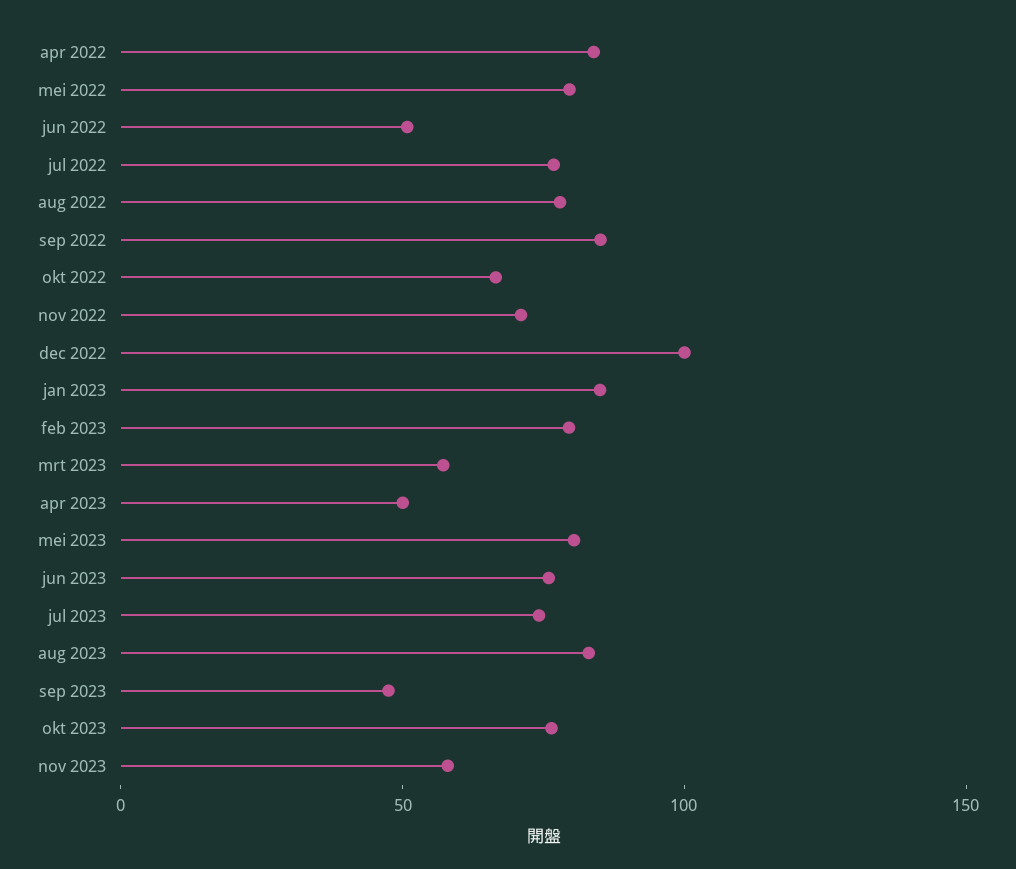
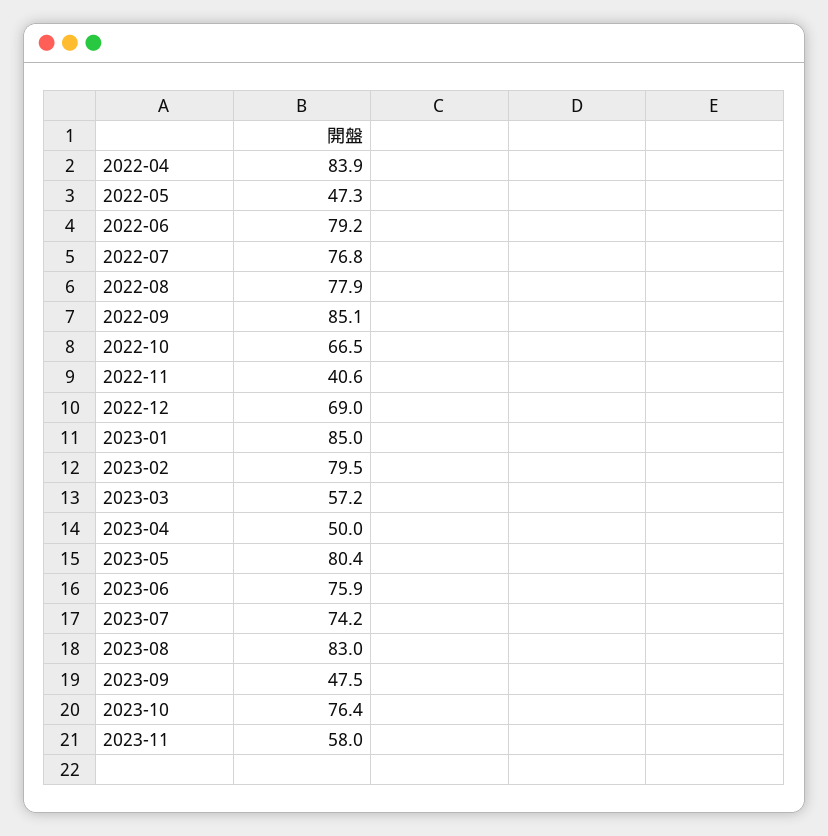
mei 2022: 80 -> 47.3
jun 2022: 50 -> 79.2
nov 2022: 70 -> 40.6
dec 2022: 100 -> 69

